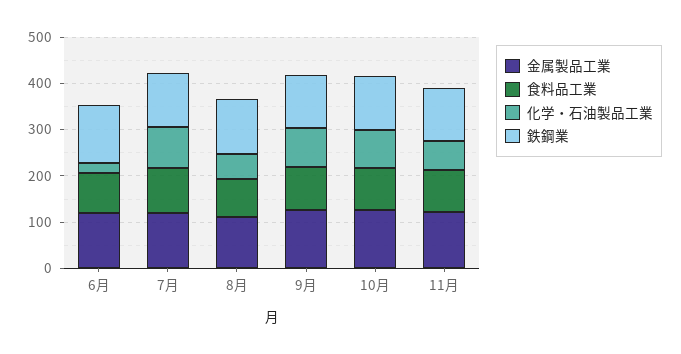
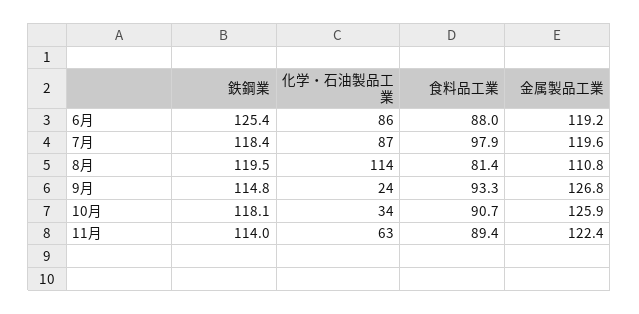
化学・石油製品工業, 6月: 20 -> 86
化学・石油製品工業, 8月: 60 -> 114
化学・石油製品工業, 9月: 80 -> 24
化学・石油製品工業, 10月: 80 -> 34

